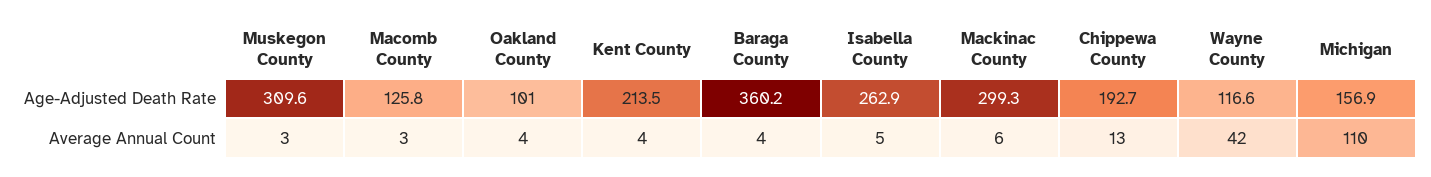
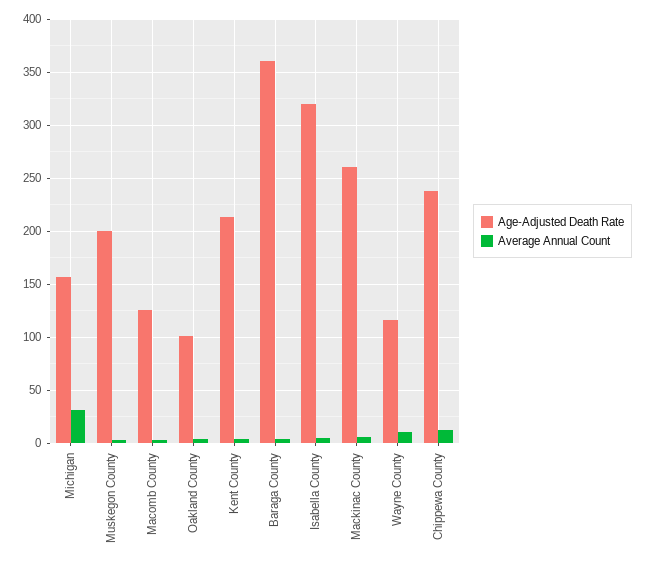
Age-Adjusted Death Rate, Muskegon County: 309.6 -> 200
Age-Adjusted Death Rate, Isabella County: 262.9 -> 320
Age-Adjusted Death Rate, Mackinac County: 299.3 -> 260
Age-Adjusted Death Rate, Chippewa County: 192.7 -> 240
Average Annual Count, Wayne County: 42 -> 10
Average Annual Count, Michigan: 110 -> 30

